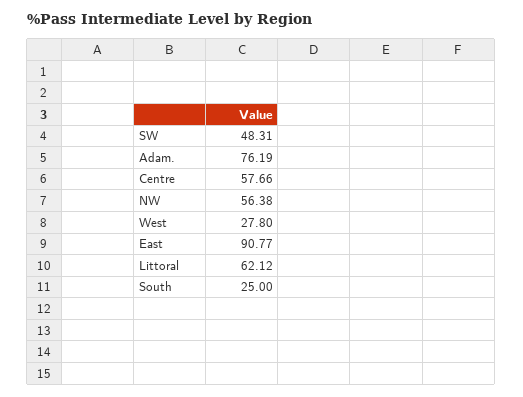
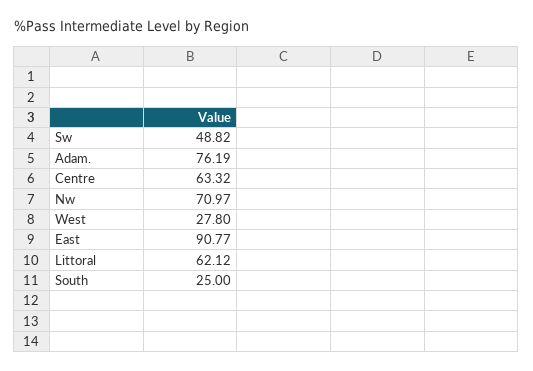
SW: 48.31 -> 48.82
Centre: 57.66 -> 63.32
NW: 56.38 -> 70.97

